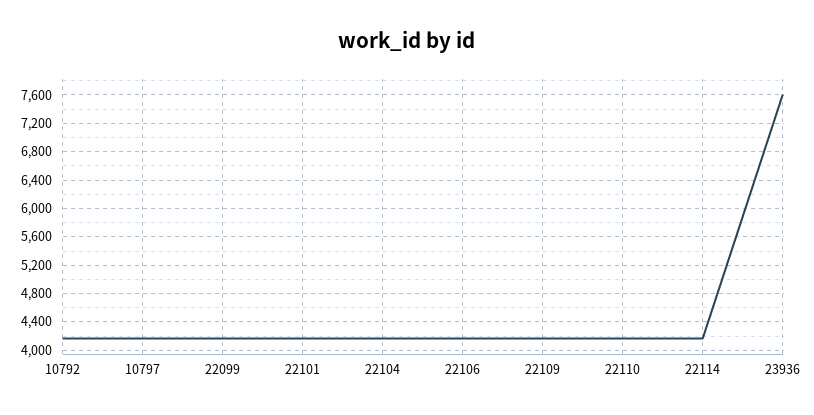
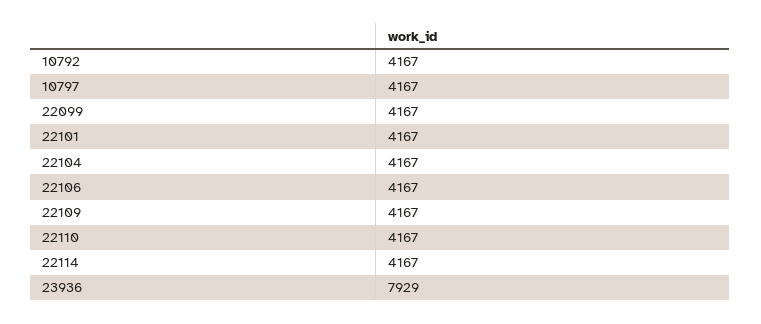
23936: 7600 -> 7929

